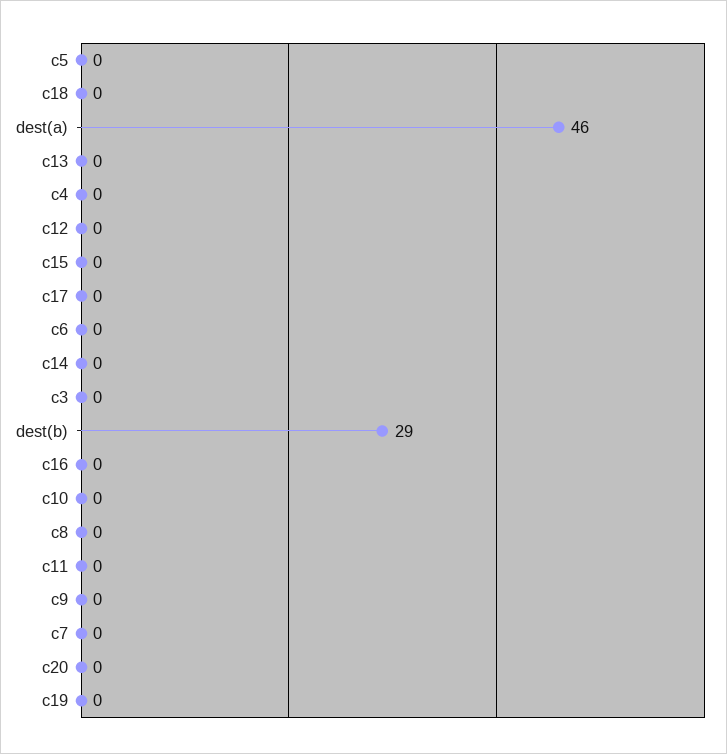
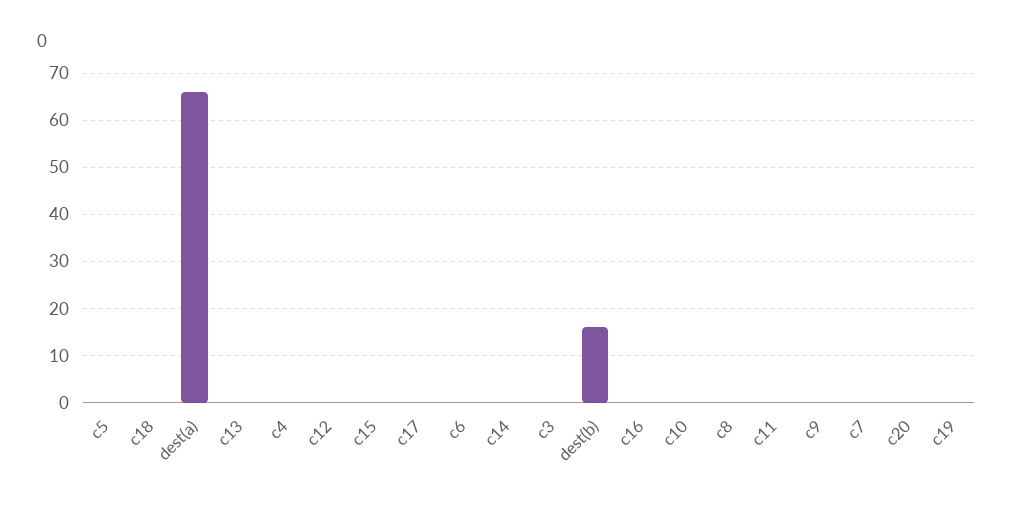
dest(a): 46 -> 65
dest(b): 29 -> 15

